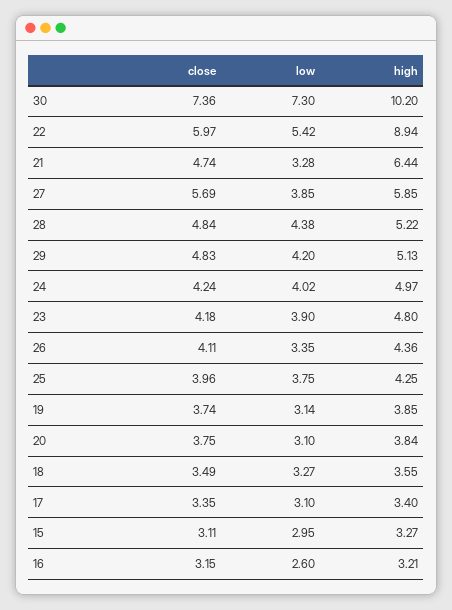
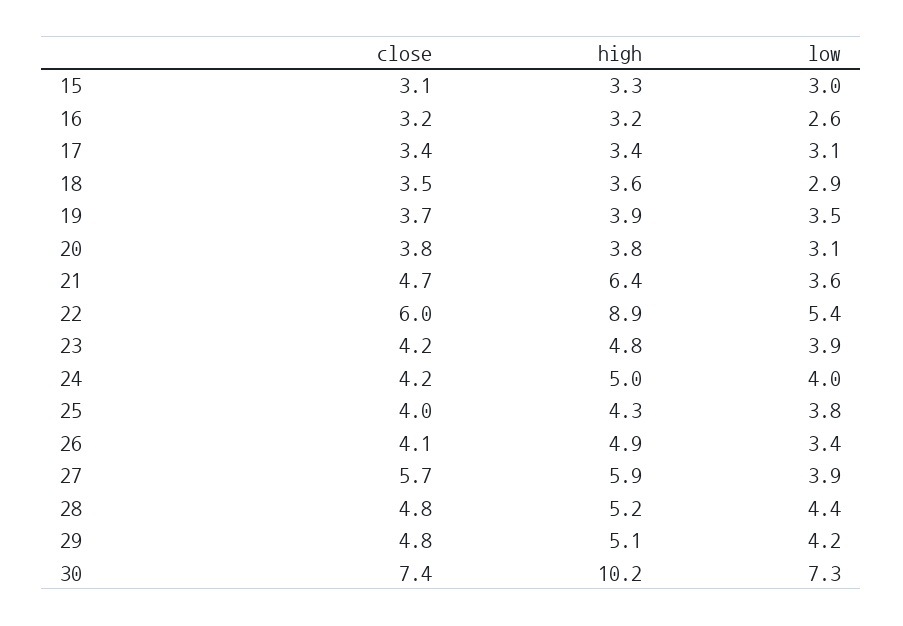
low, 21: 3.28 -> 3.6
high, 26: 4.36 -> 4.9
low, 19: 3.14 -> 3.5
low, 18: 3.27 -> 2.9

